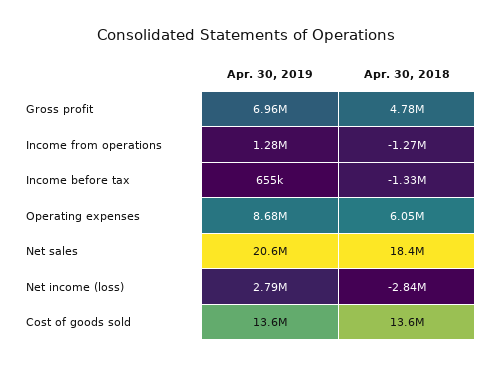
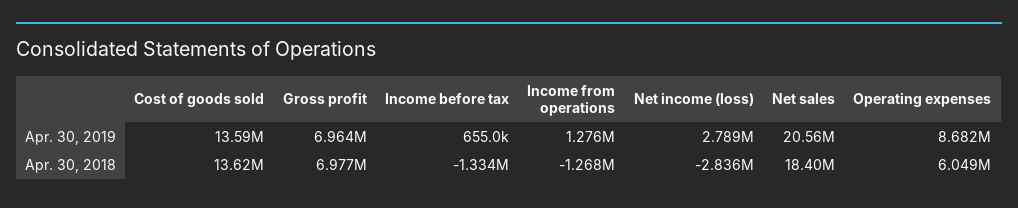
Apr. 30, 2018, Gross profit: 4780000 -> 6977000

